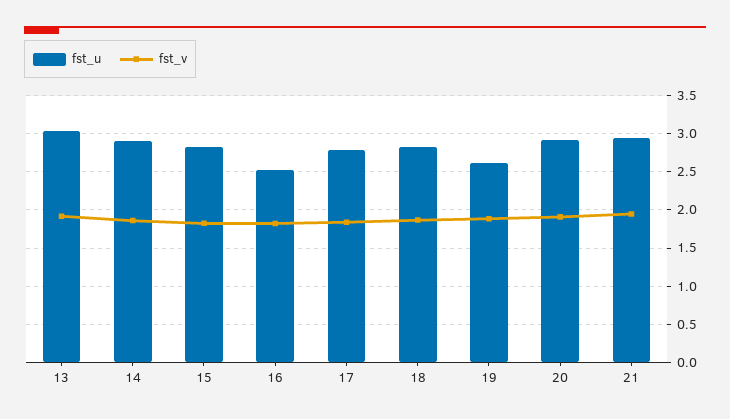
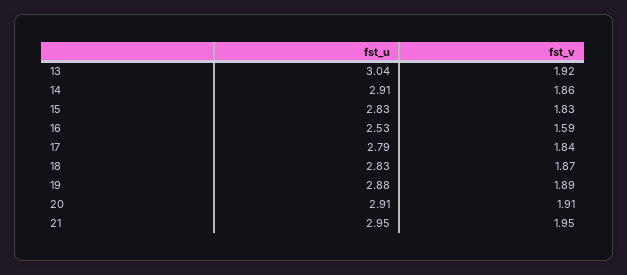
fst_v, 16: 1.8 -> 1.59
fst_u, 19: 2.6 -> 2.88

